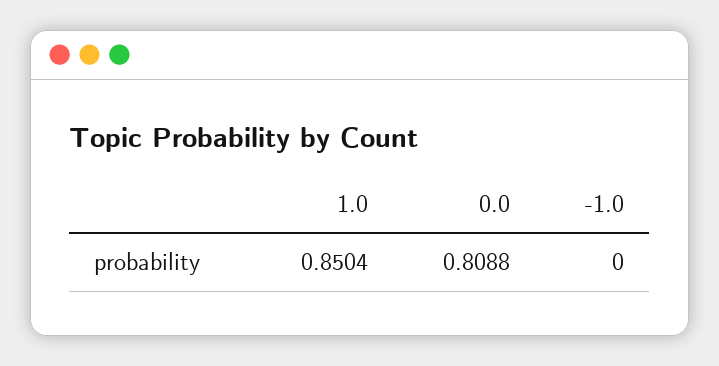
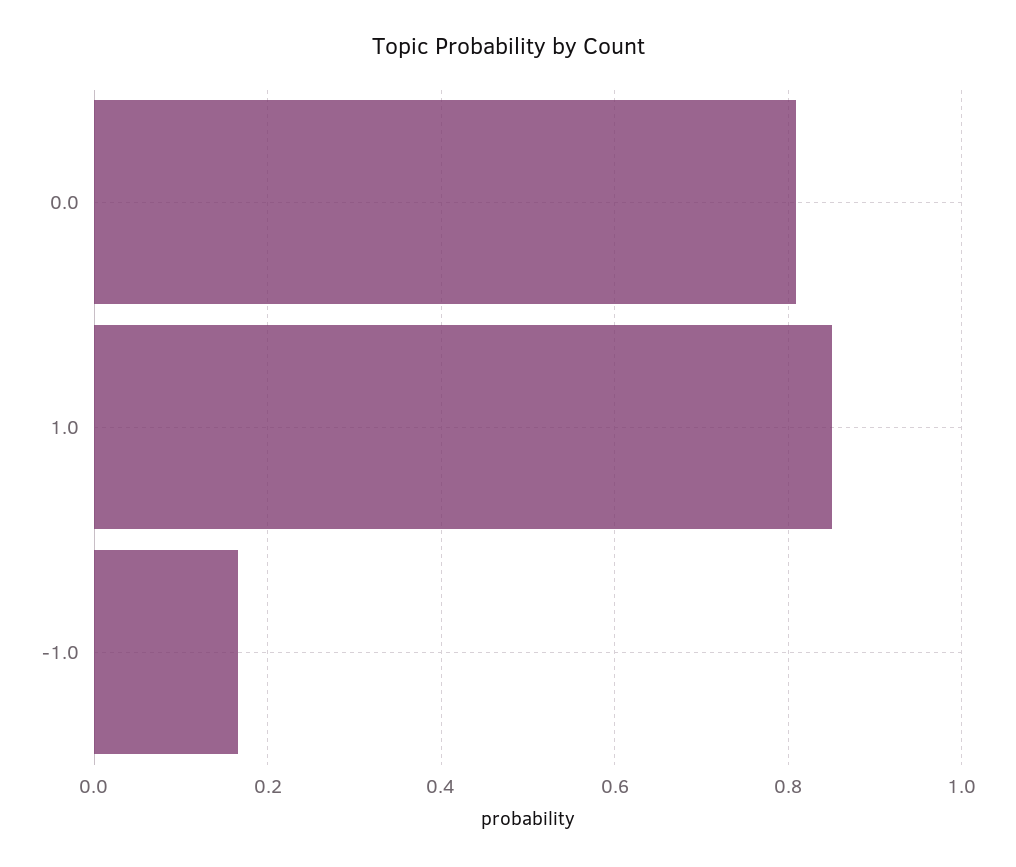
-1.0: 0 -> 0.16

